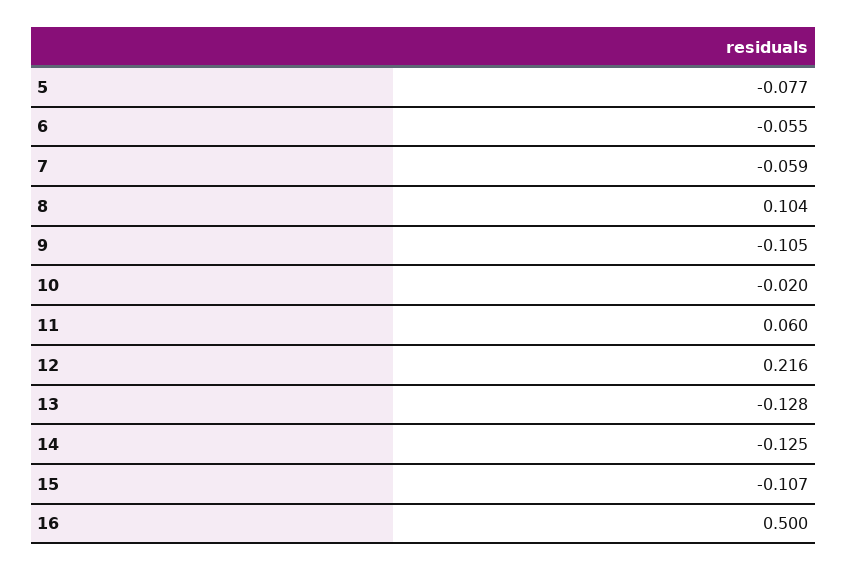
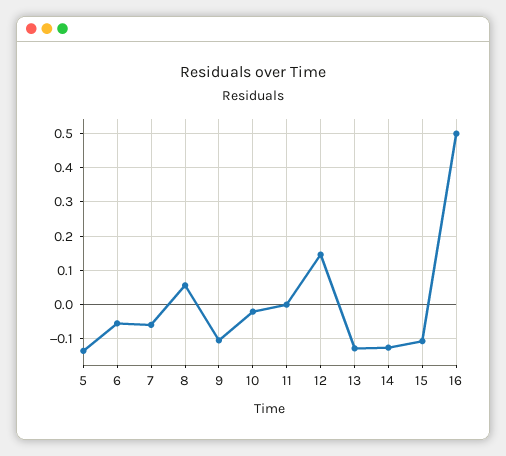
5: -0.077 -> -0.14
8: 0.104 -> 0.06
11: 0.06 -> 0
12: 0.216 -> 0.14

